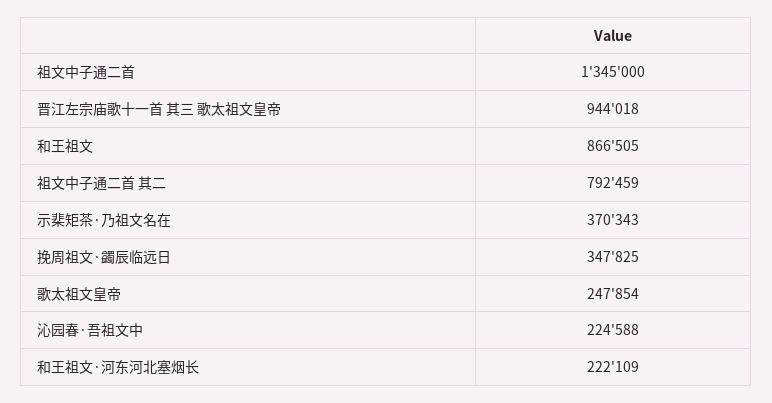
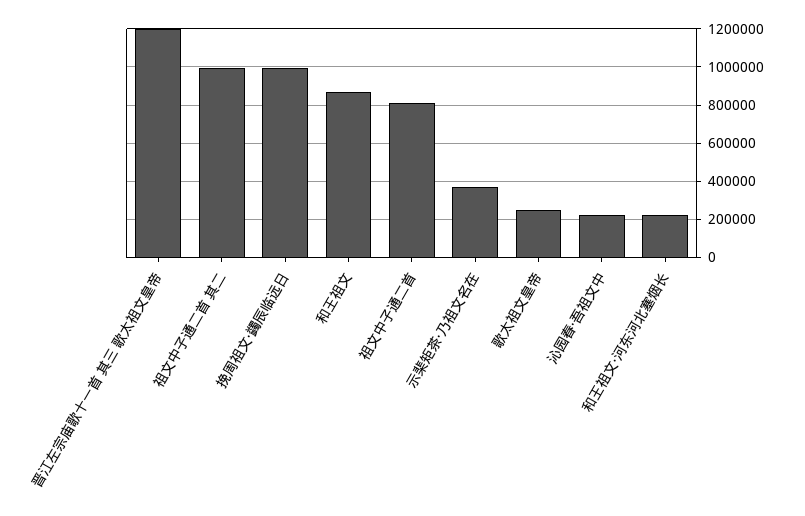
祖文中子通二首: 1345000 -> 800000
晋江左宗庙歌十一首 其三 歌太祖文皇帝: 944018 -> 1200000
祖文中子通二首 其二: 792459 -> 1000000
挽周祖文·蠲辰临远日: 347825 -> 1000000

